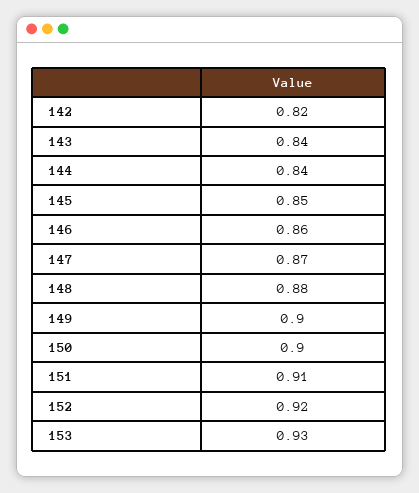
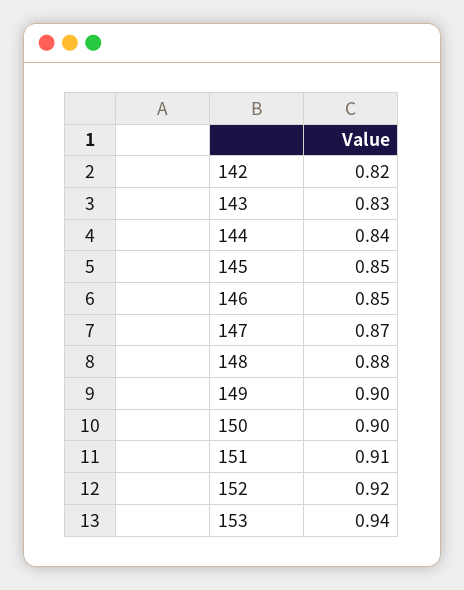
143: 0.84 -> 0.83
146: 0.86 -> 0.85
153: 0.93 -> 0.94

